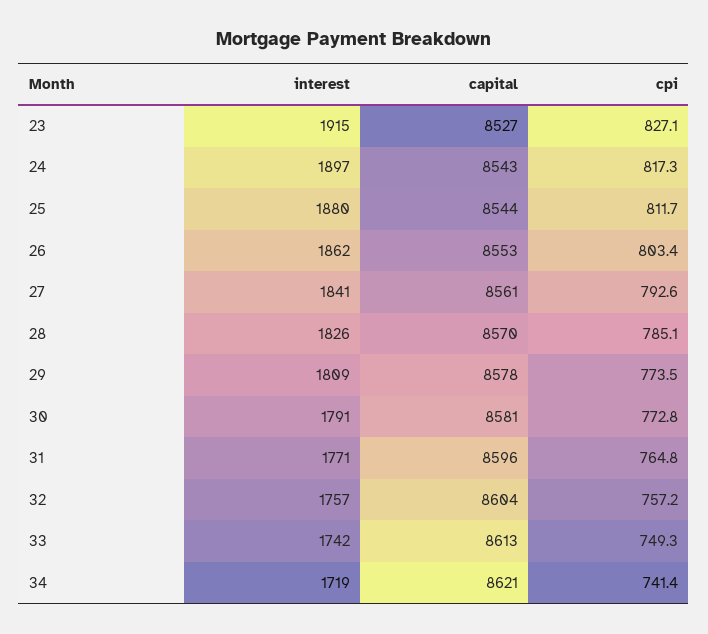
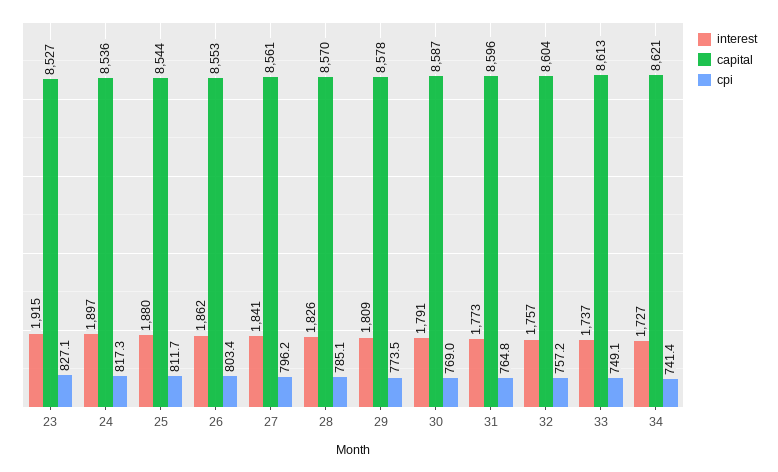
capital, 24: 8543 -> 8536
cpi, 27: 792.6 -> 796.2
capital, 30: 8581 -> 8587
cpi, 30: 772.8 -> 769
interest, 31: 1771 -> 1773
interest, 33: 1742 -> 1737
cpi, 33: 749.3 -> 749.1
interest, 34: 1719 -> 1727

